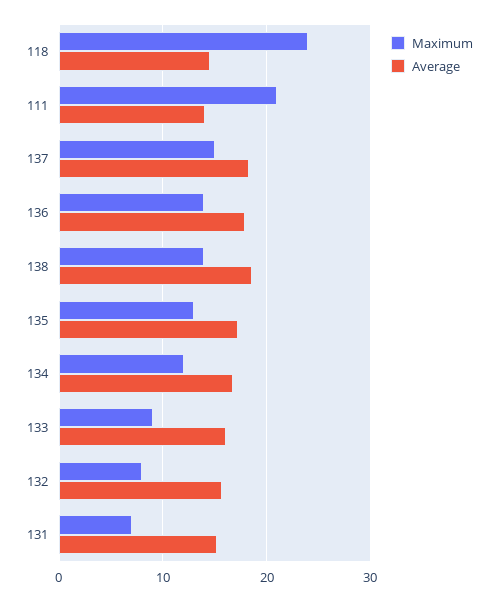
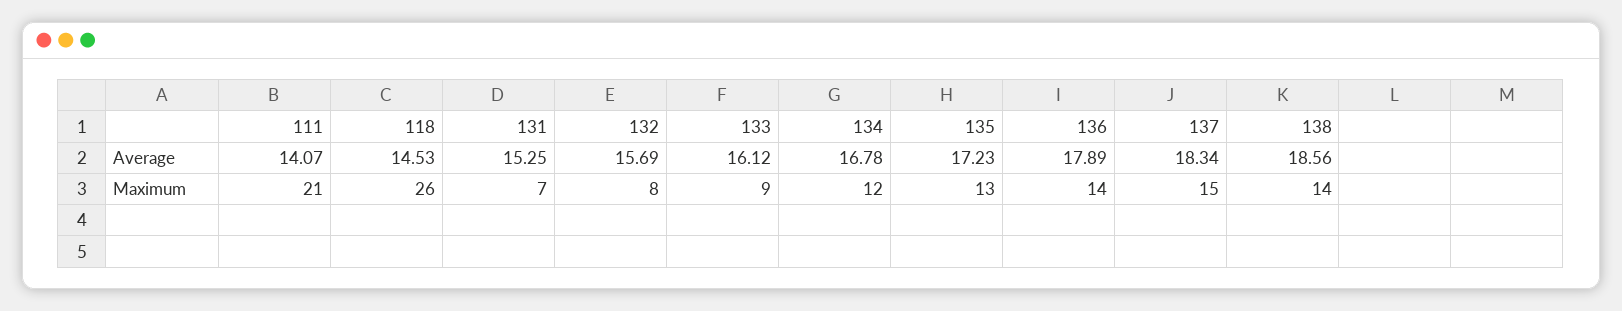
Maximum, 118: 24 -> 26

